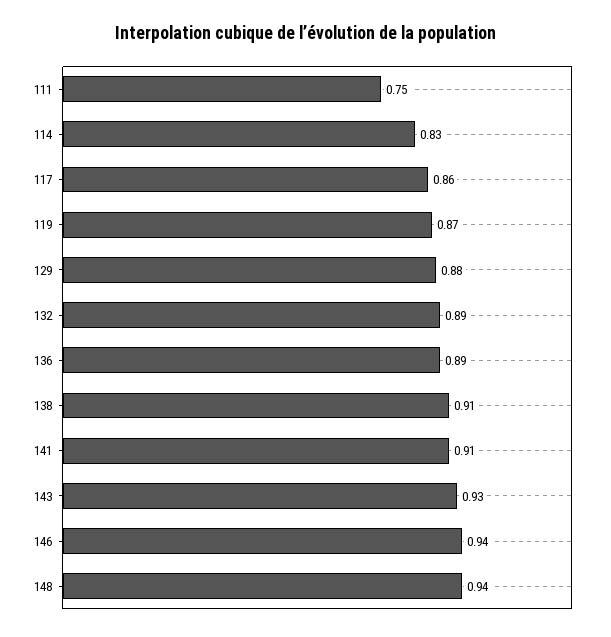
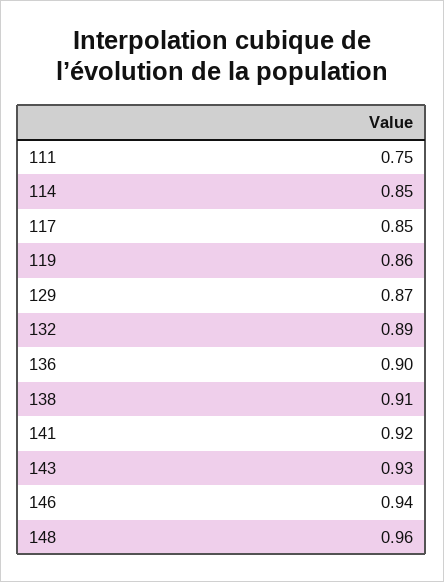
114: 0.83 -> 0.85
117: 0.86 -> 0.85
119: 0.87 -> 0.86
129: 0.88 -> 0.87
136: 0.89 -> 0.9
141: 0.91 -> 0.92
148: 0.94 -> 0.96

